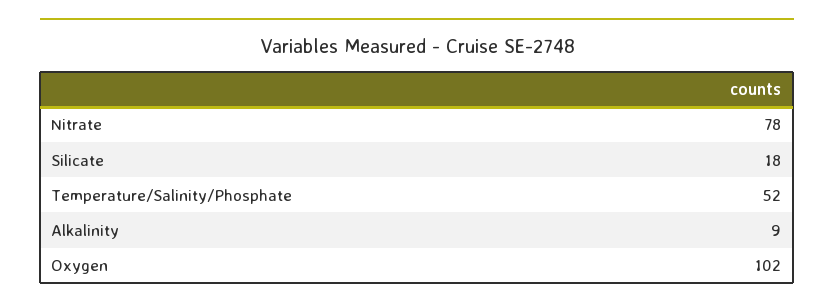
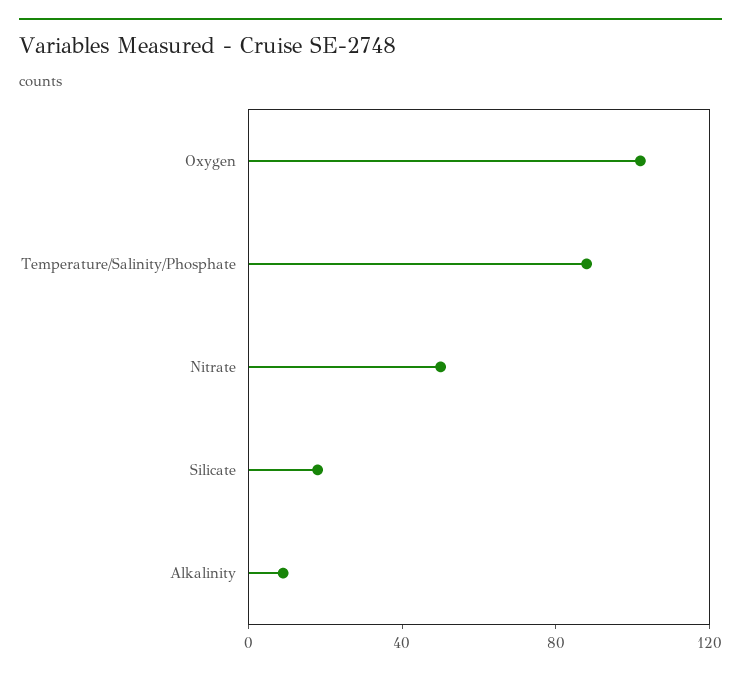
Nitrate: 78 -> 50
Temperature/Salinity/Phosphate: 52 -> 90

